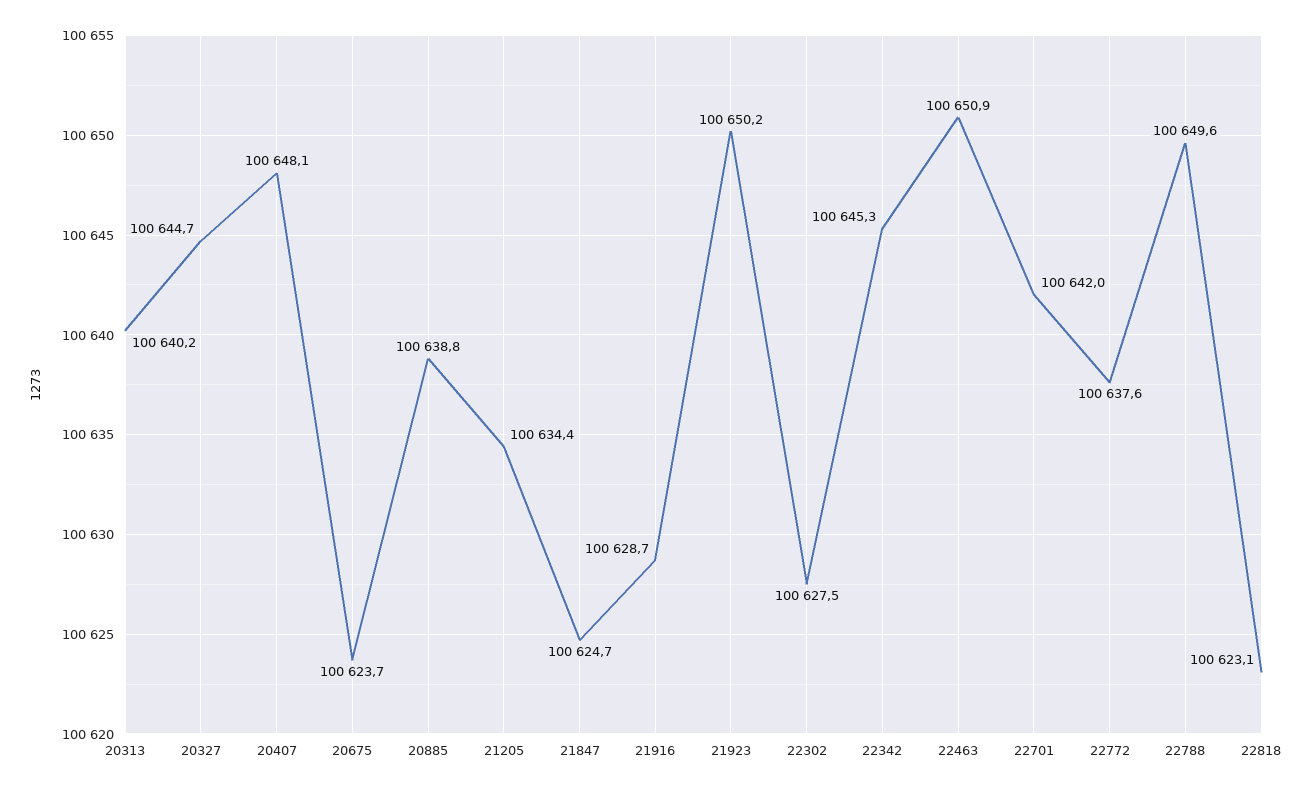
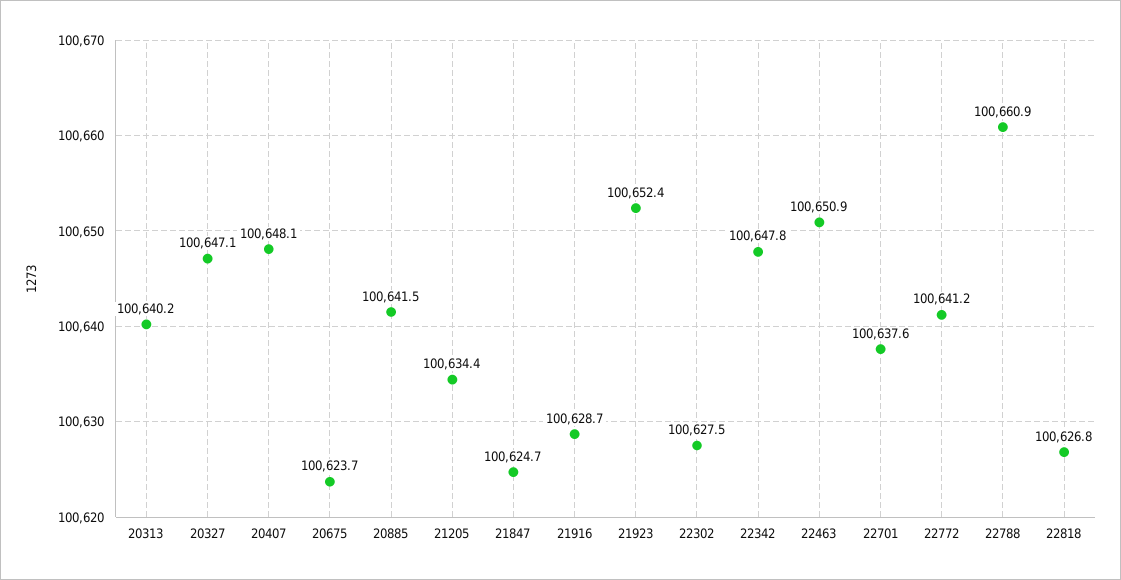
20327: 100644.7 -> 100647.1
20885: 100638.8 -> 100641.5
21923: 100650.2 -> 100652.4
22342: 100645.3 -> 100647.8
22701: 100642 -> 100637.6
22772: 100637.6 -> 100641.2
22788: 100649.6 -> 100660.9
22818: 100623.1 -> 100626.8

